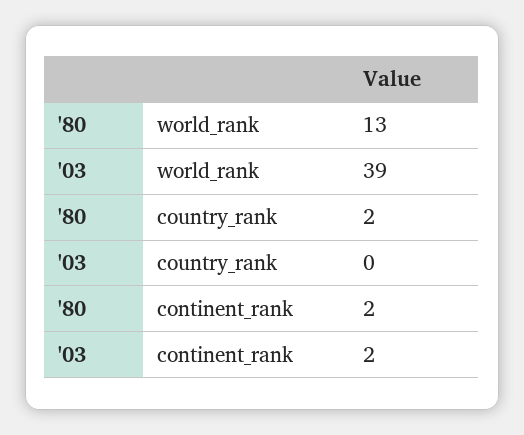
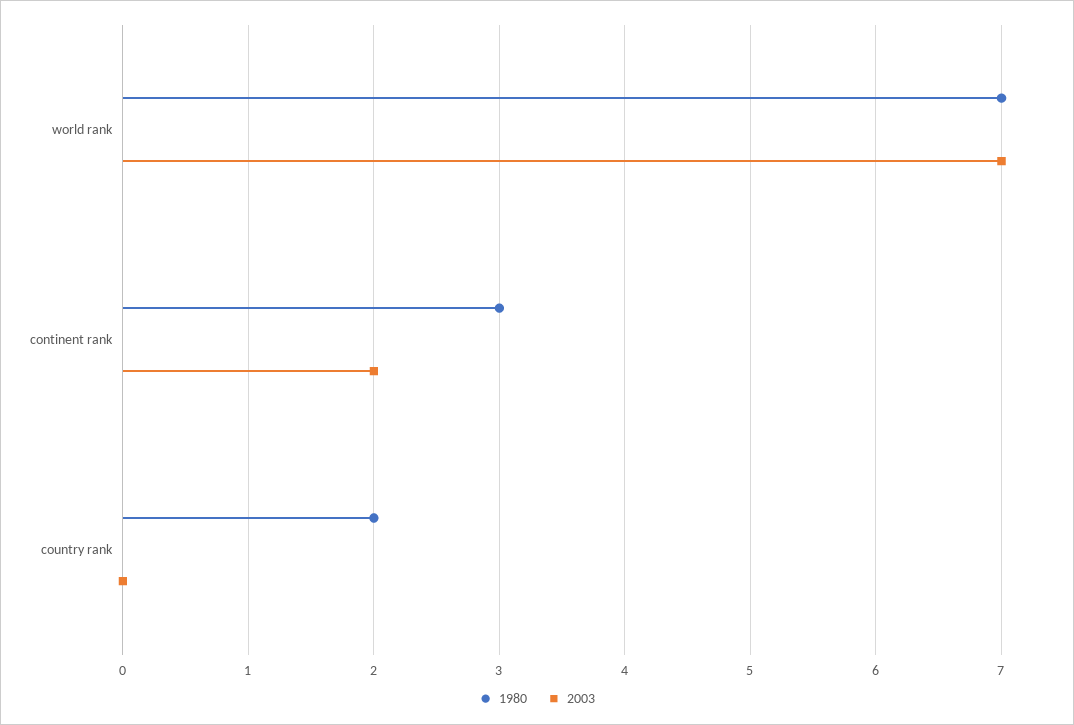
'80, world_rank: 13 -> 7
'03, world_rank: 39 -> 7
'80, continent_rank: 2 -> 3

